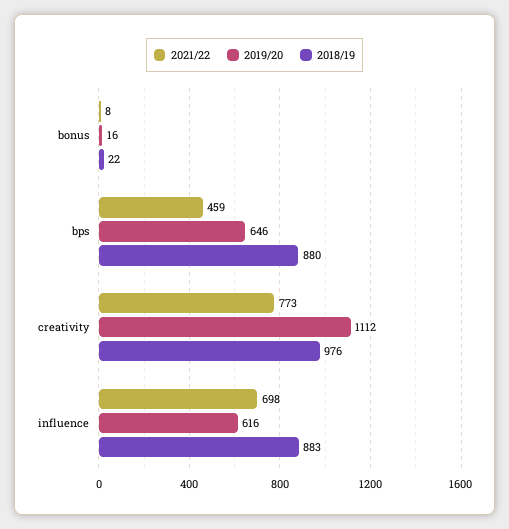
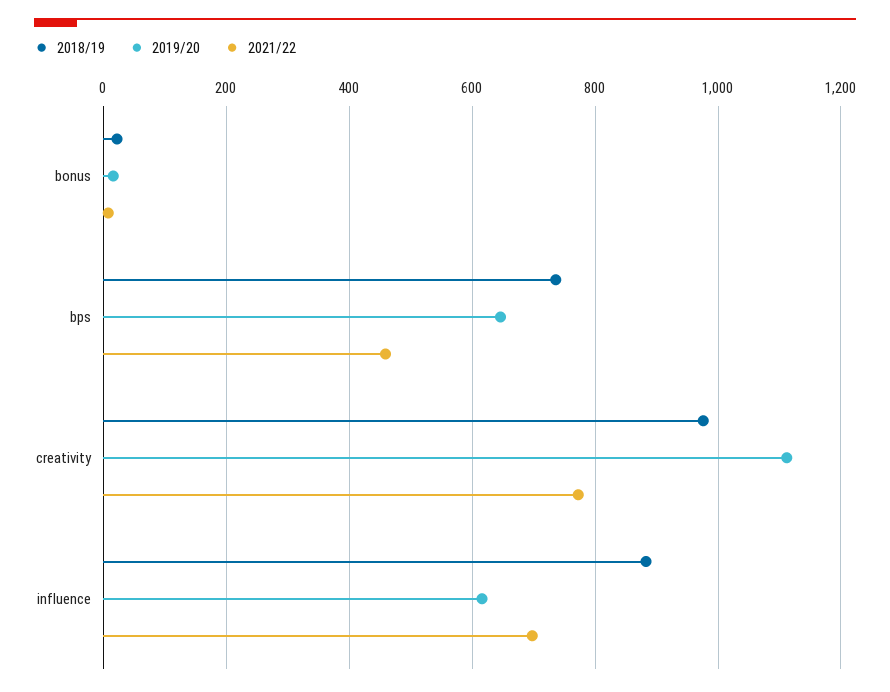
2018/19, bps: 880 -> 740

